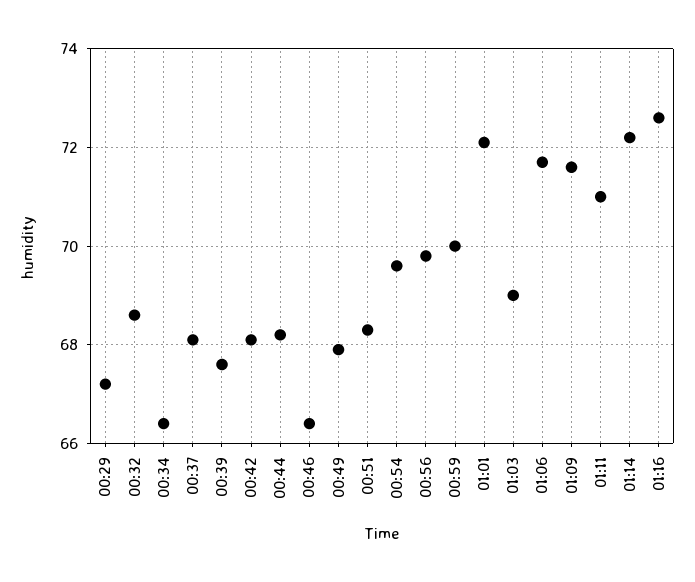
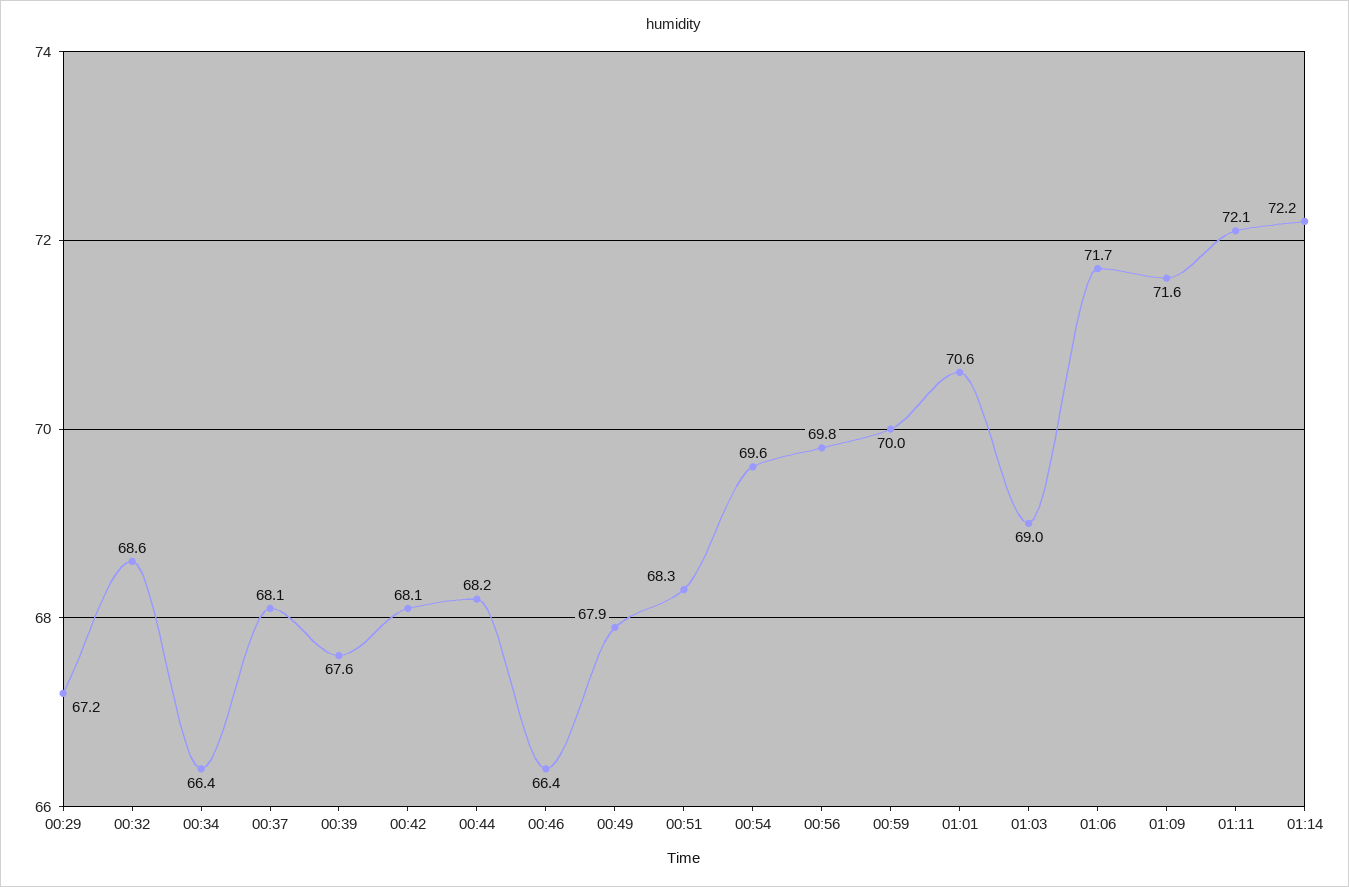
01:01: 72 -> 70.6
01:11: 71 -> 72.1
01:16: 72.5 -> none

